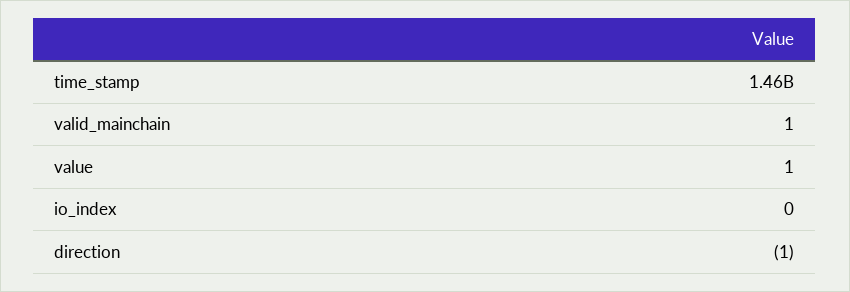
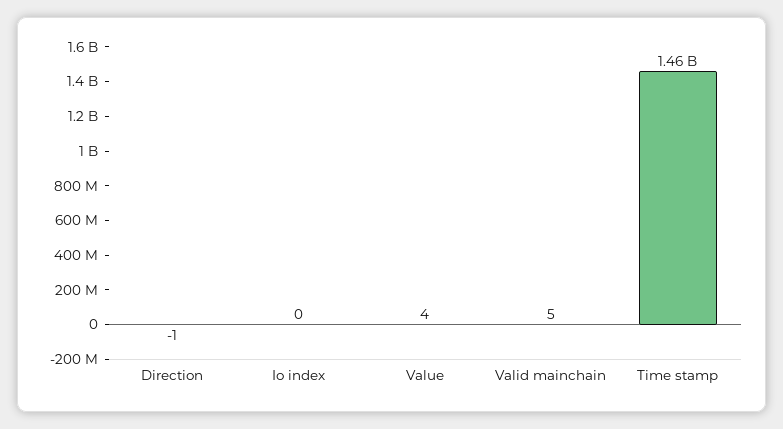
valid_mainchain: 1 -> 5
value: 1 -> 4

